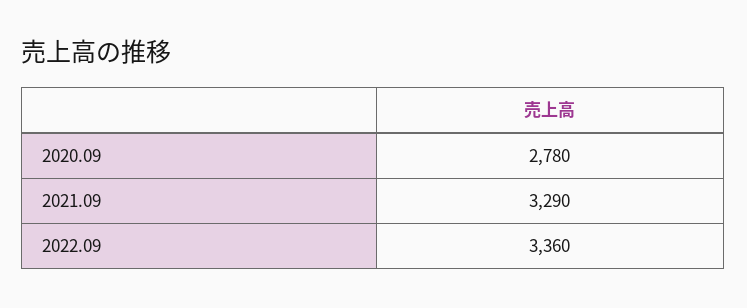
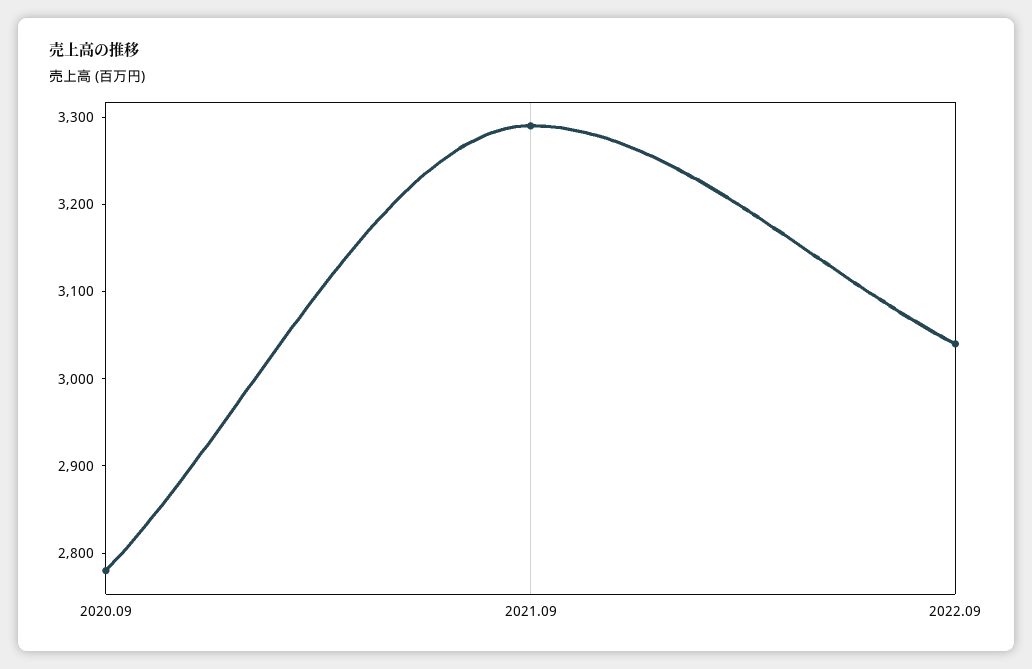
2022.09: 3360 -> 3040

